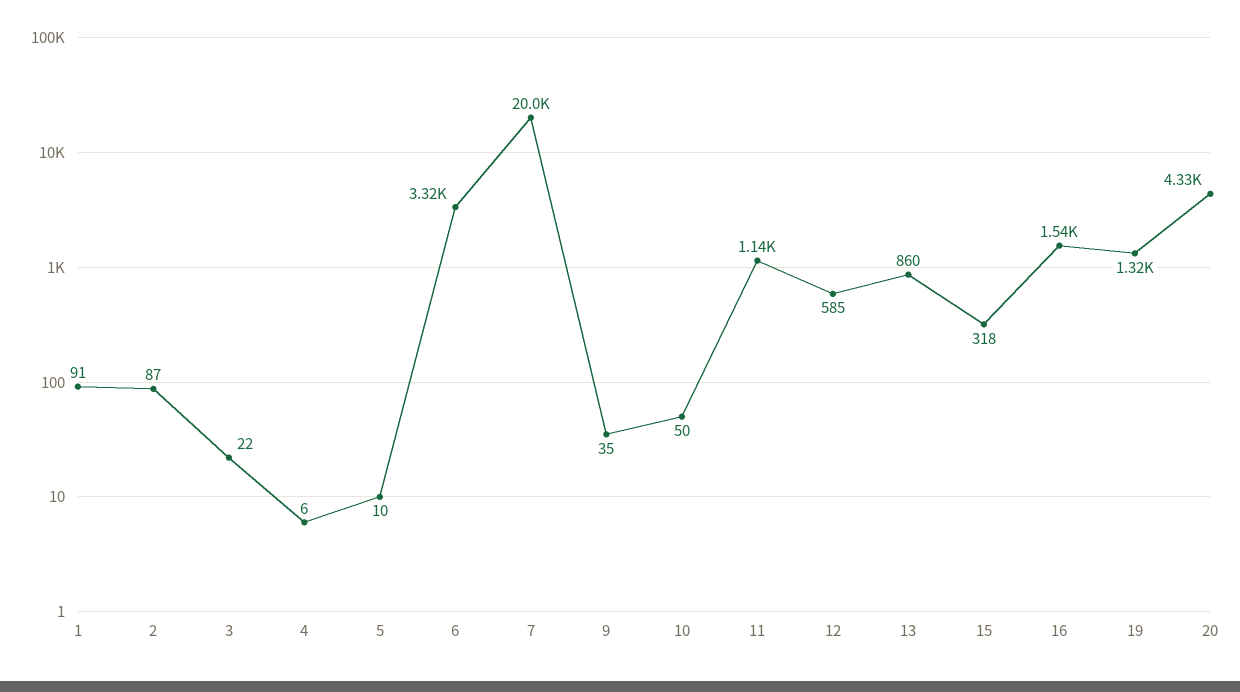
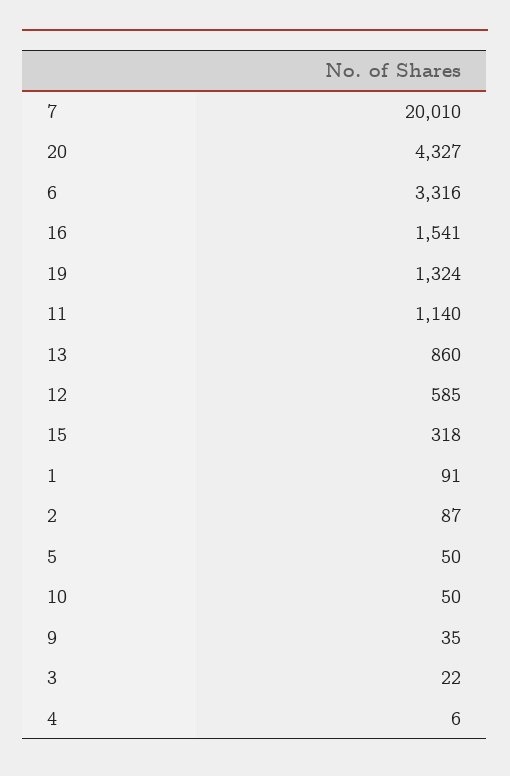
5: 10 -> 50

